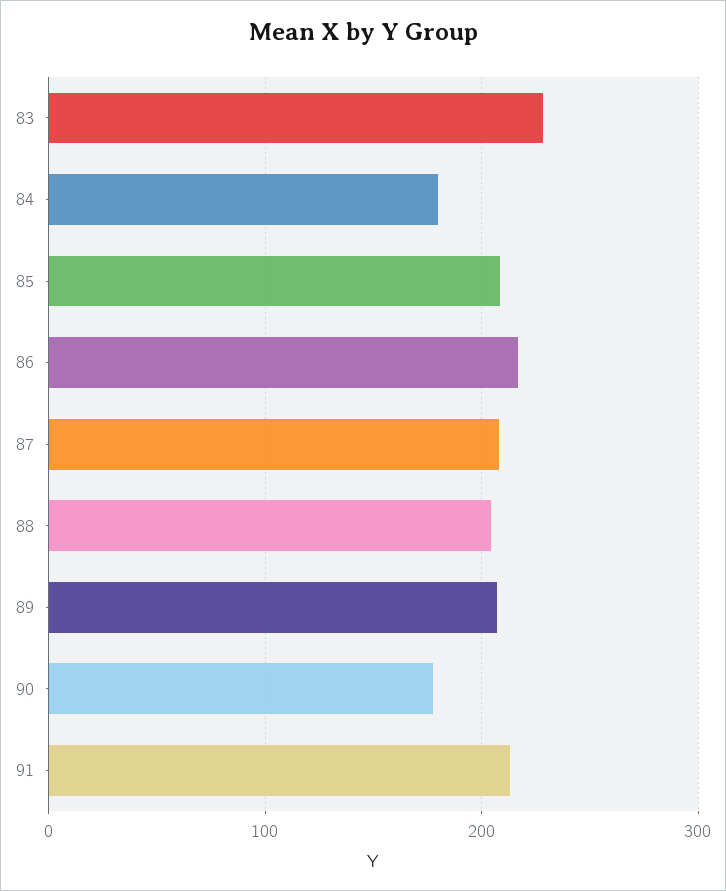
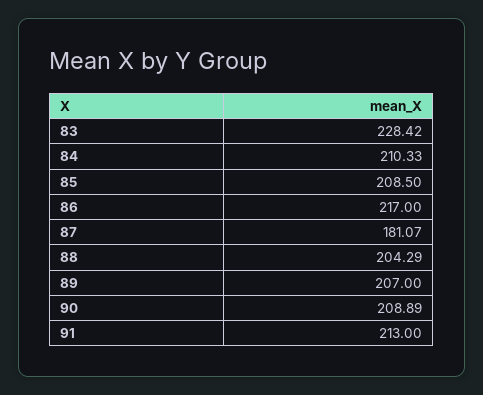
84: 180 -> 210.33
87: 210 -> 181.07
90: 180 -> 208.89

